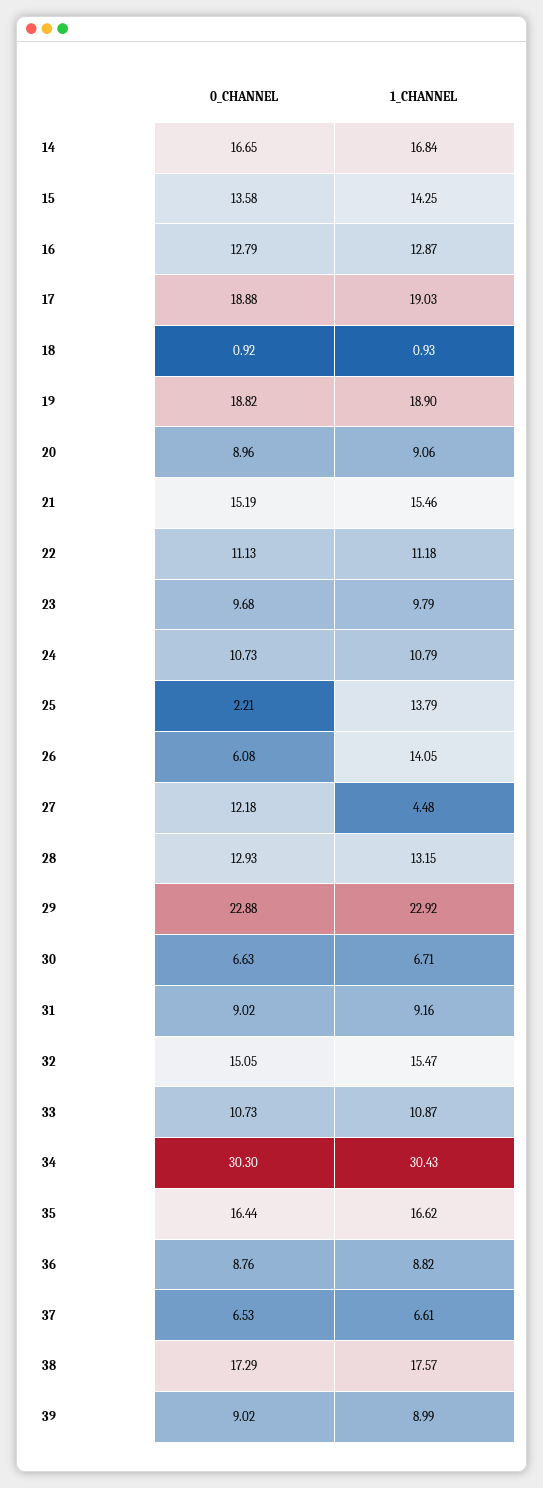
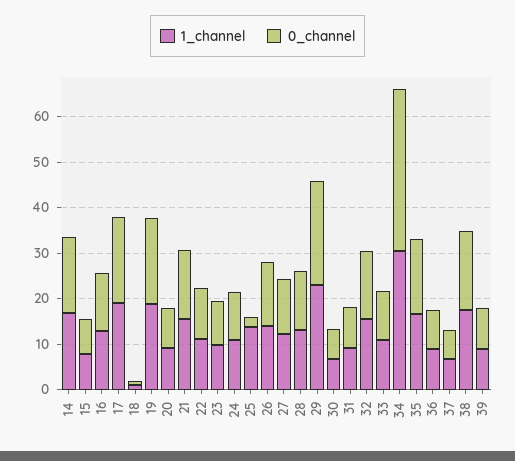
0_CHANNEL, 15: 13.58 -> 8
1_CHANNEL, 15: 14.25 -> 8
0_CHANNEL, 26: 6.08 -> 14
1_CHANNEL, 27: 4.48 -> 12
0_CHANNEL, 34: 30.3 -> 36

